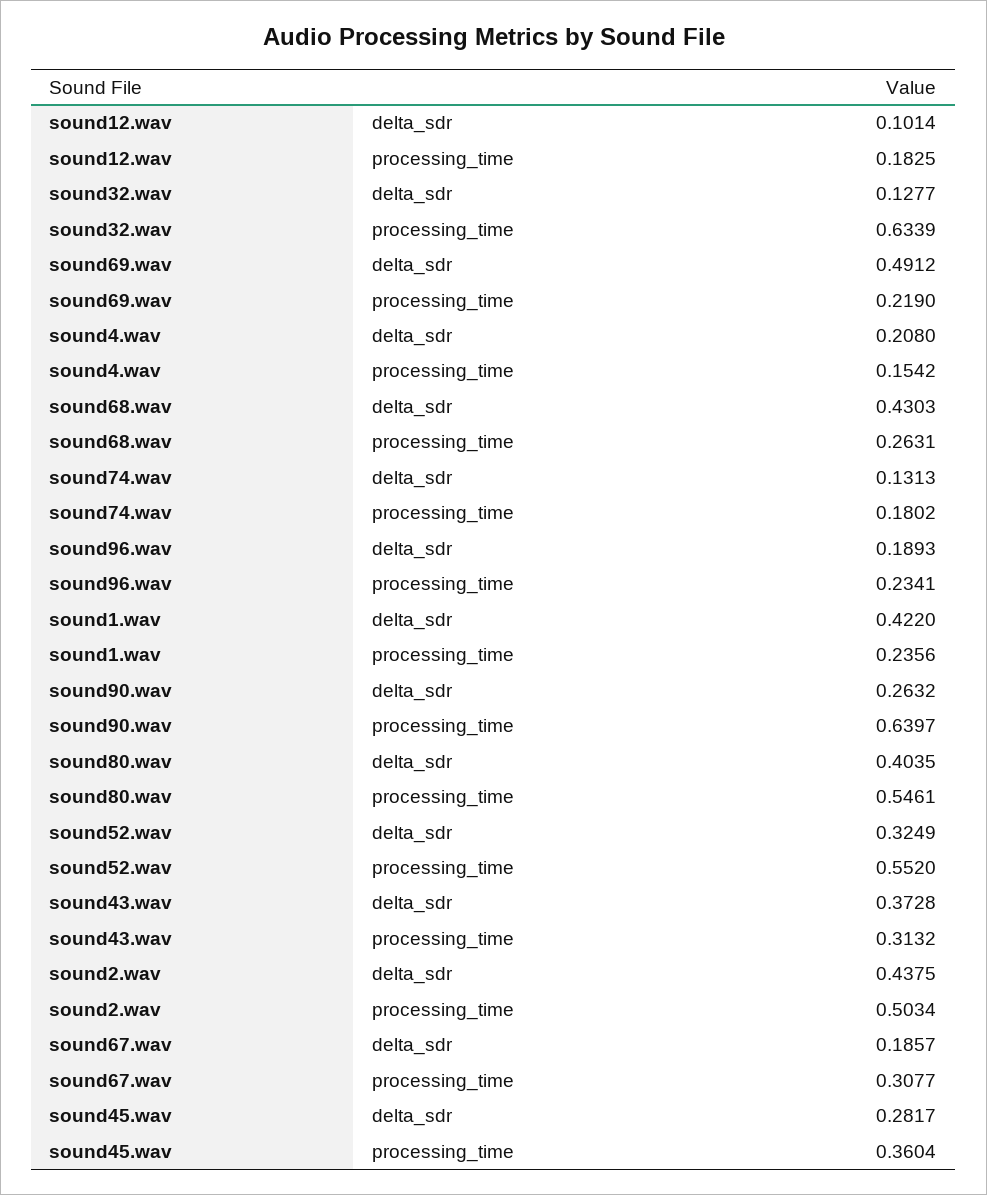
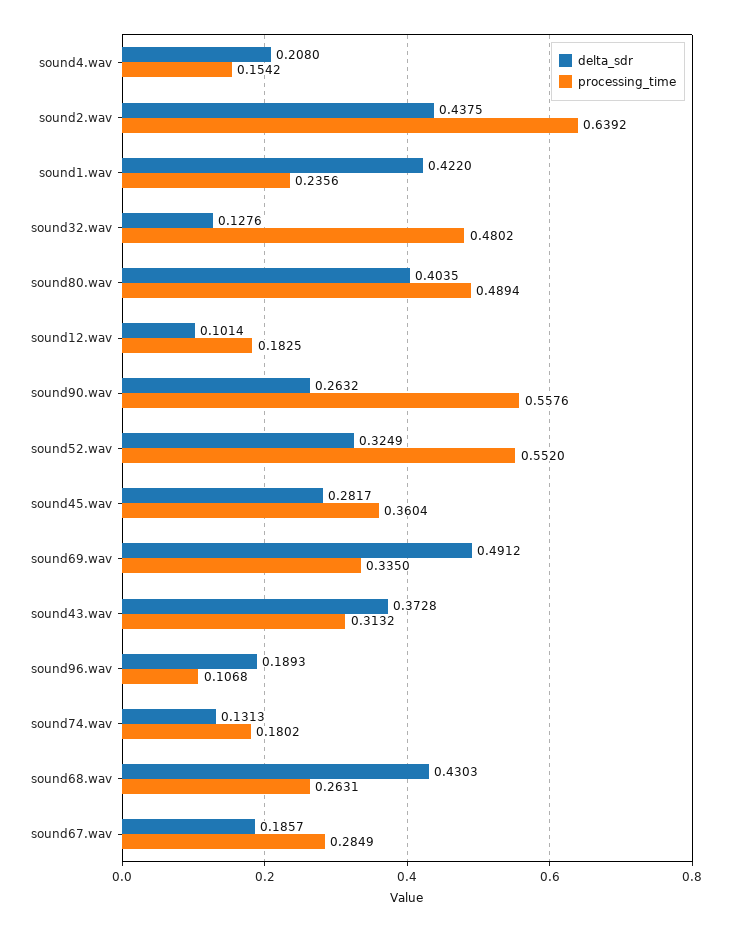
delta_sdr, sound32.wav: 0.1277 -> 0.1276
processing_time, sound32.wav: 0.6339 -> 0.4802
processing_time, sound69.wav: 0.219 -> 0.335
processing_time, sound96.wav: 0.2341 -> 0.1068
processing_time, sound90.wav: 0.6397 -> 0.5576
processing_time, sound80.wav: 0.5461 -> 0.4894
processing_time, sound2.wav: 0.5034 -> 0.6392
processing_time, sound67.wav: 0.3077 -> 0.2849

